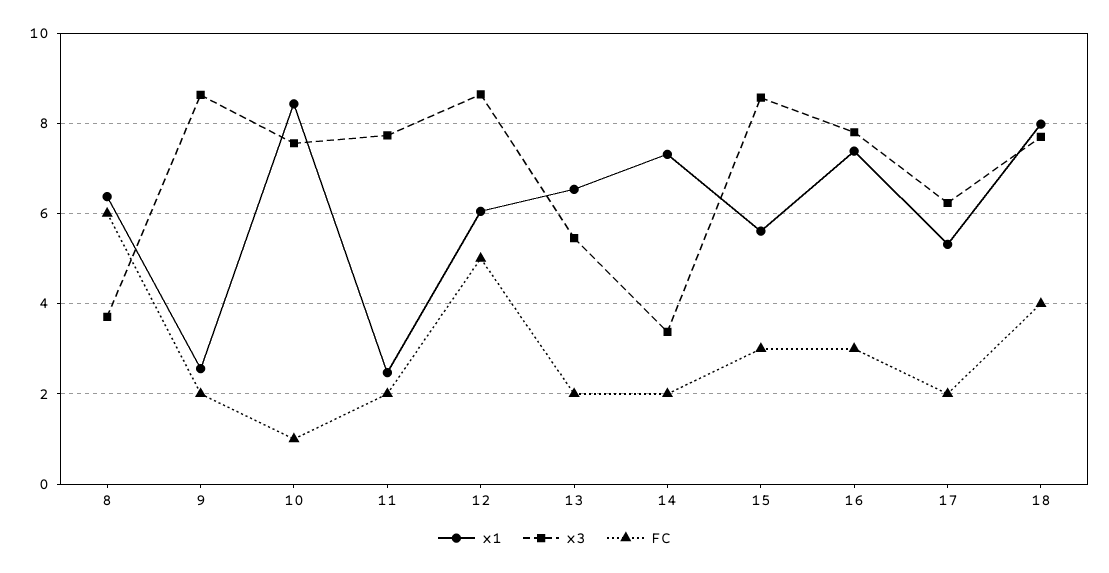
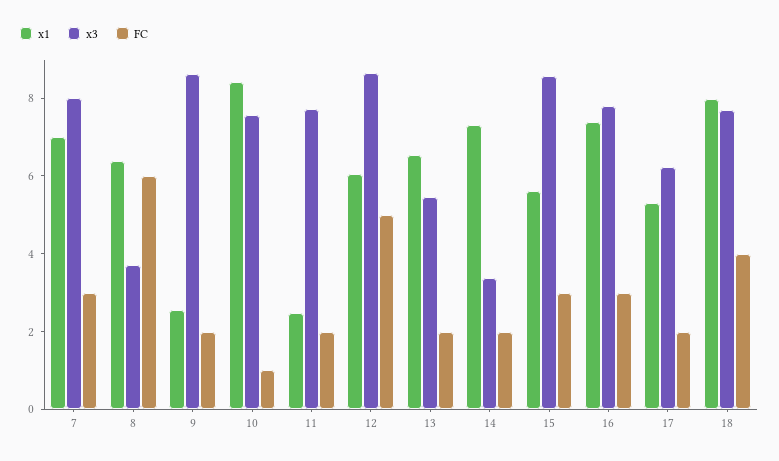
x1, 7: none -> 7
x3, 7: none -> 8
FC, 7: none -> 3

